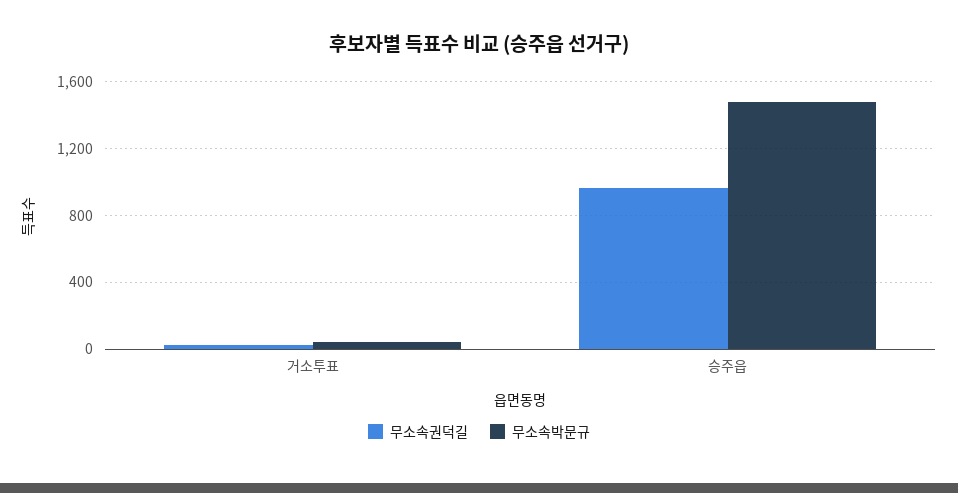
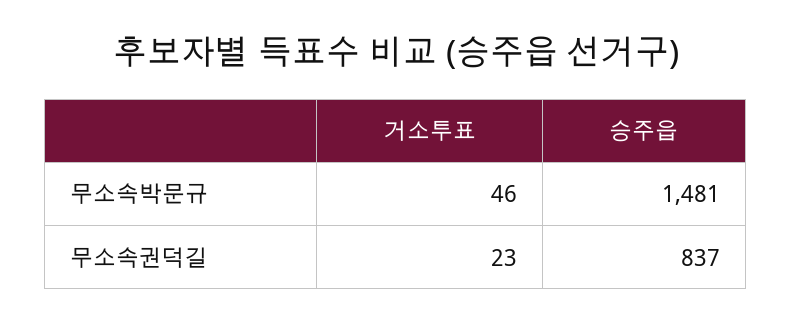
무소속권덕길, 승주읍: 950 -> 837

